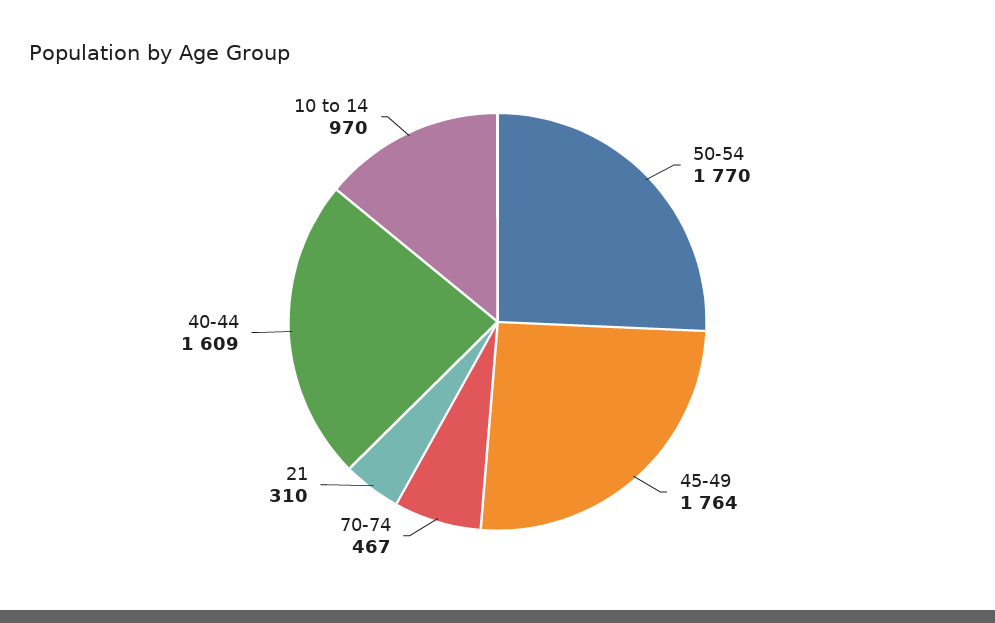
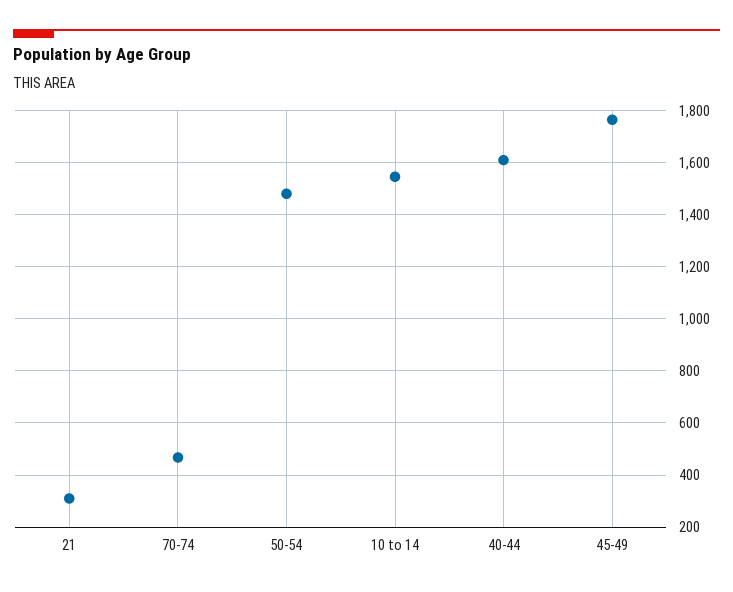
50-54: 1770 -> 1475
10 to 14: 970 -> 1550

